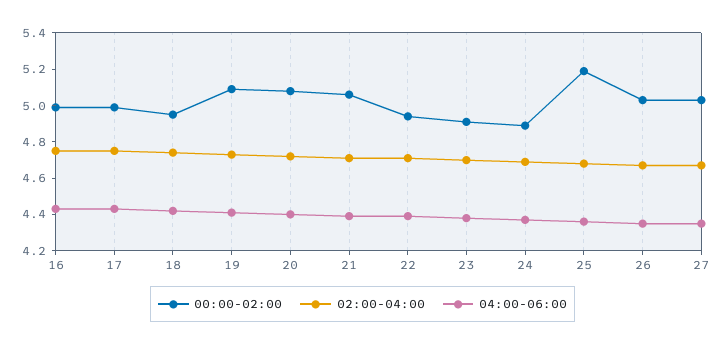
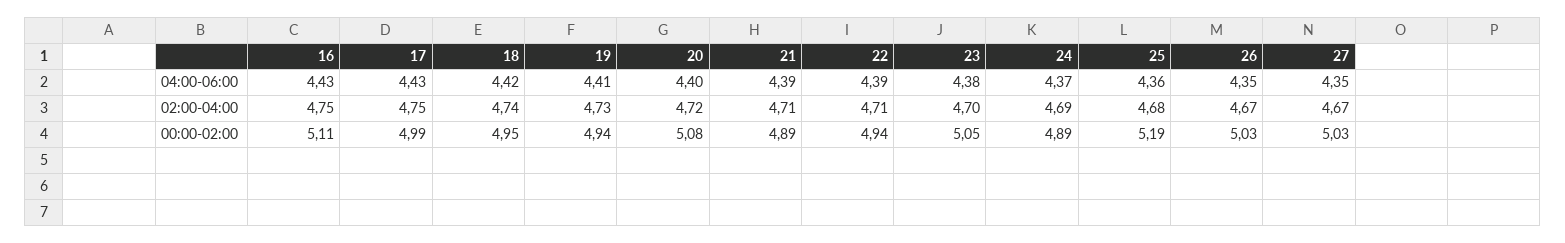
00:00-02:00, 16: 5 -> 5.11
00:00-02:00, 19: 5.1 -> 4.94
00:00-02:00, 21: 5.05 -> 4.89
00:00-02:00, 23: 4.9 -> 5.05

